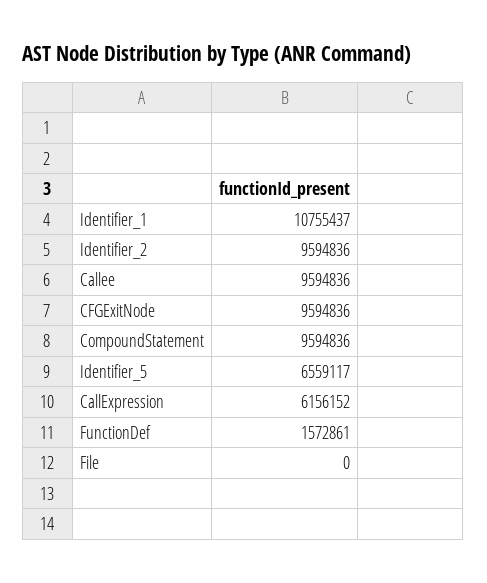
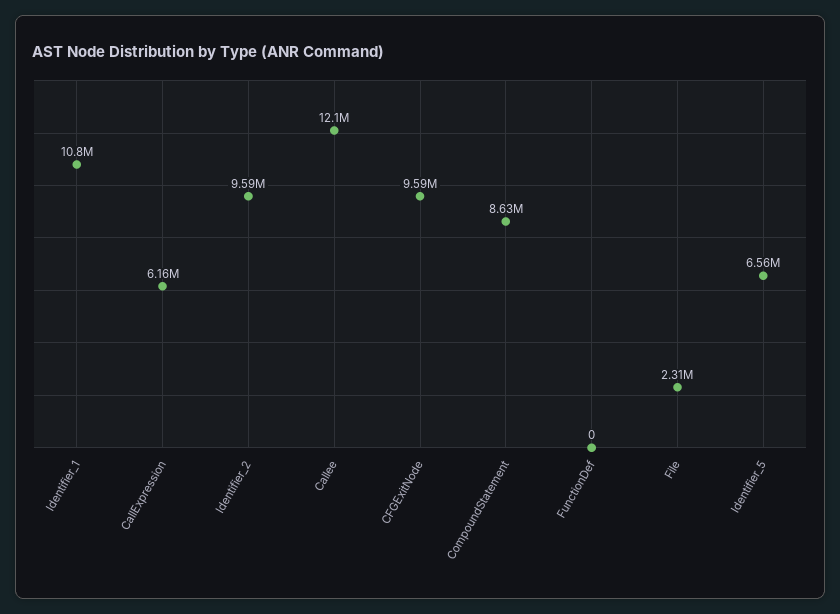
Callee: 9594836 -> 12100000
CompoundStatement: 9594836 -> 8630000
FunctionDef: 1572861 -> 0
File: 0 -> 2310000

